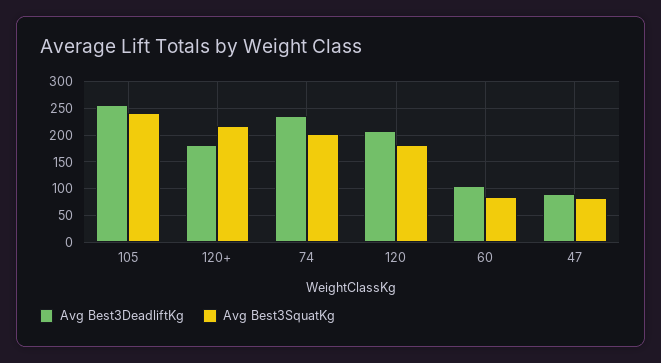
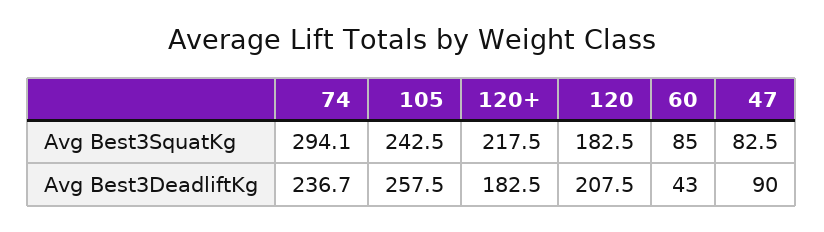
Avg Best3SquatKg, 74: 200 -> 294.1
Avg Best3DeadliftKg, 60: 100 -> 43

